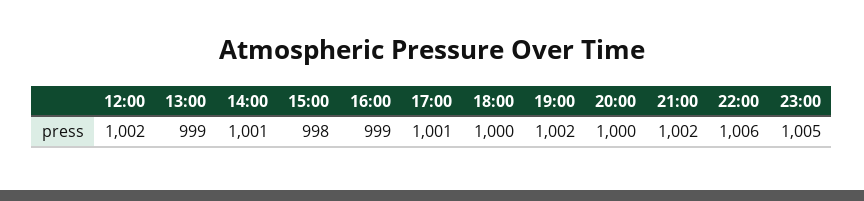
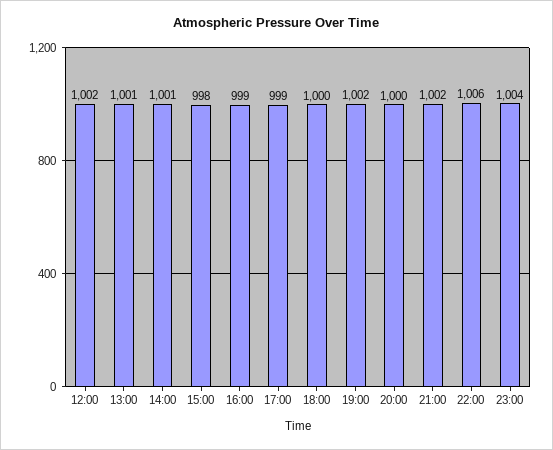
13:00: 999 -> 1001
17:00: 1001 -> 999
23:00: 1005 -> 1004

